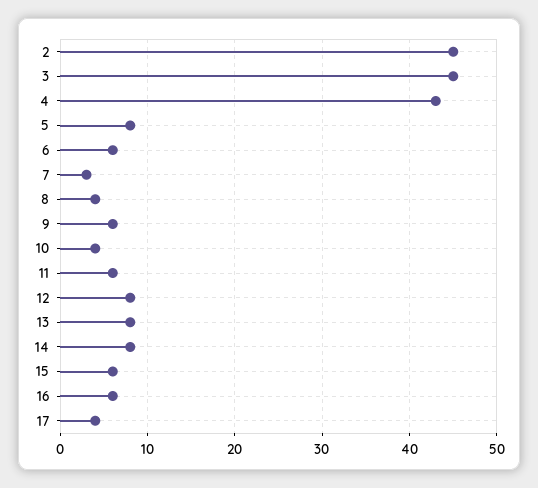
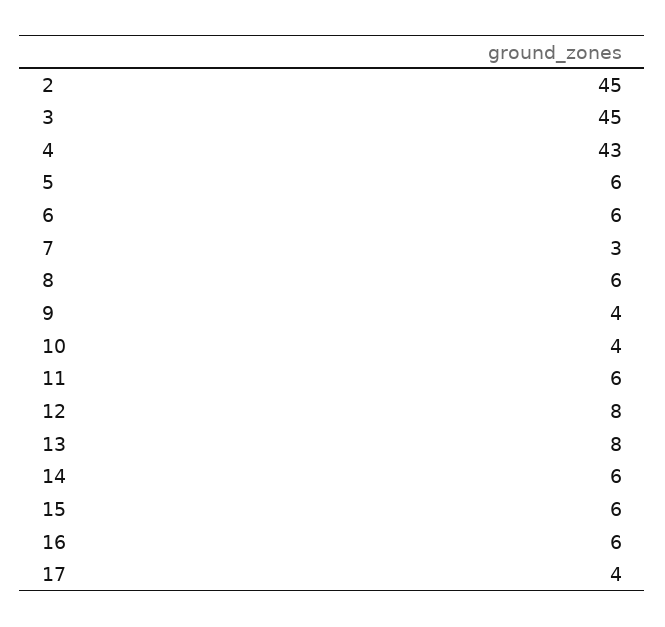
5: 8 -> 6
8: 4 -> 6
9: 6 -> 4
14: 8 -> 6

